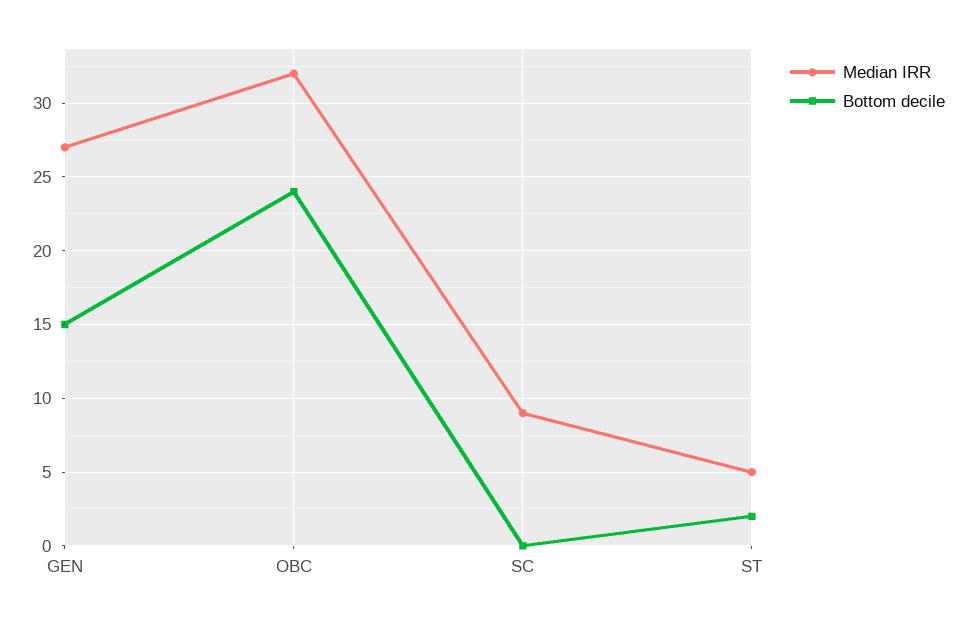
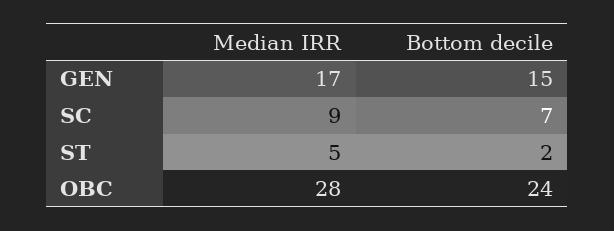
Median IRR, GEN: 27 -> 17
Median IRR, OBC: 32 -> 28
Bottom decile, SC: 0 -> 7

